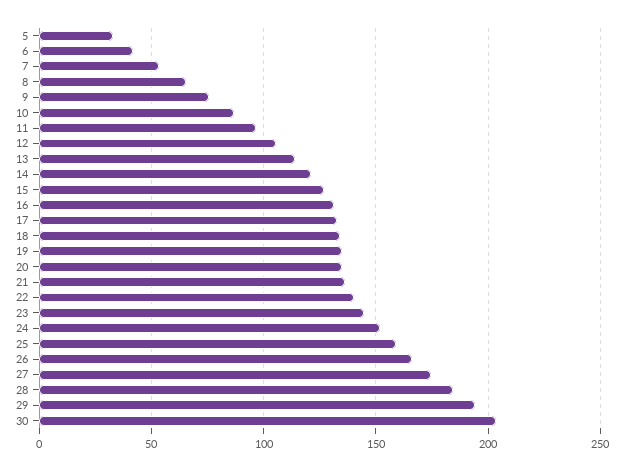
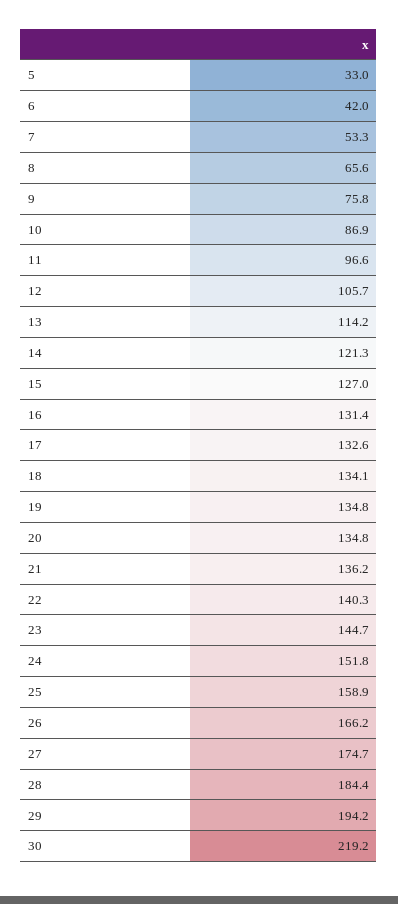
30: 205 -> 219.2

